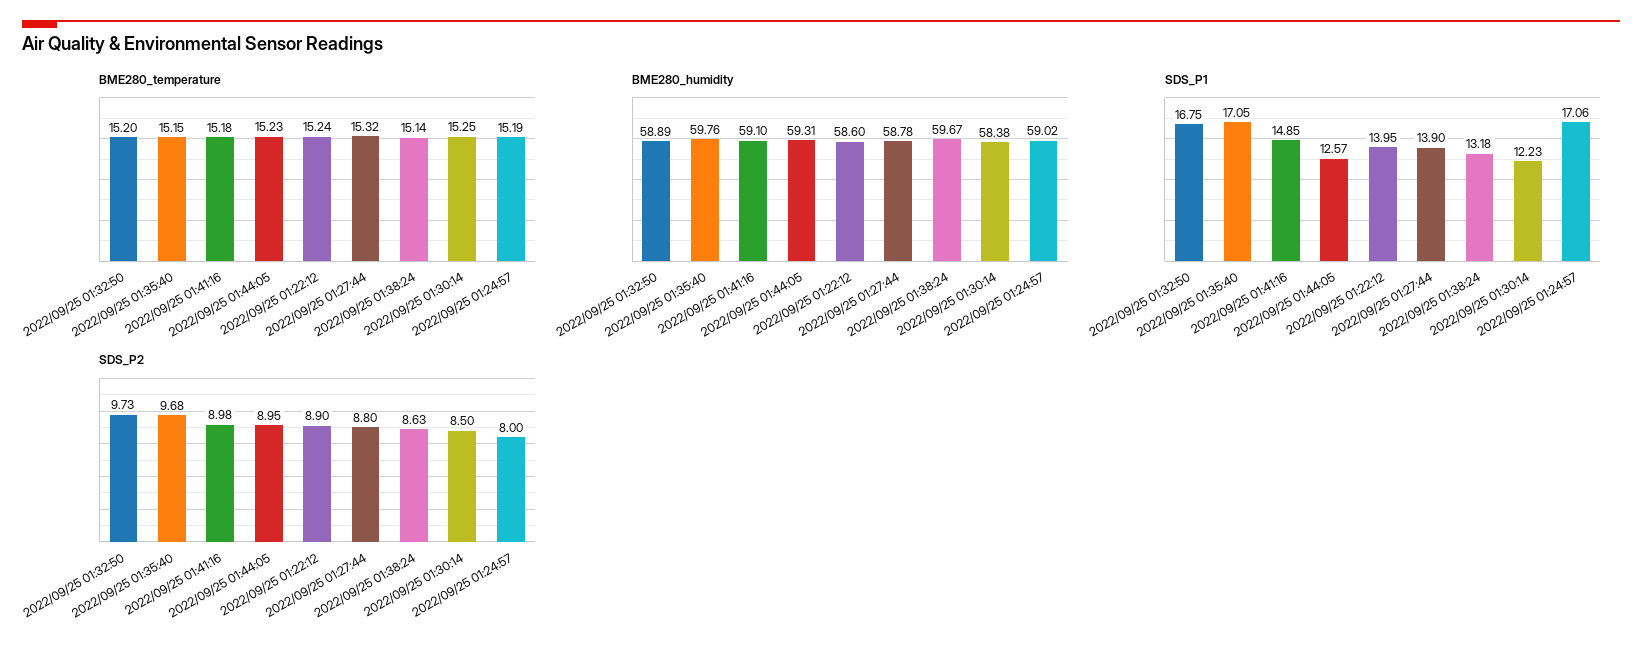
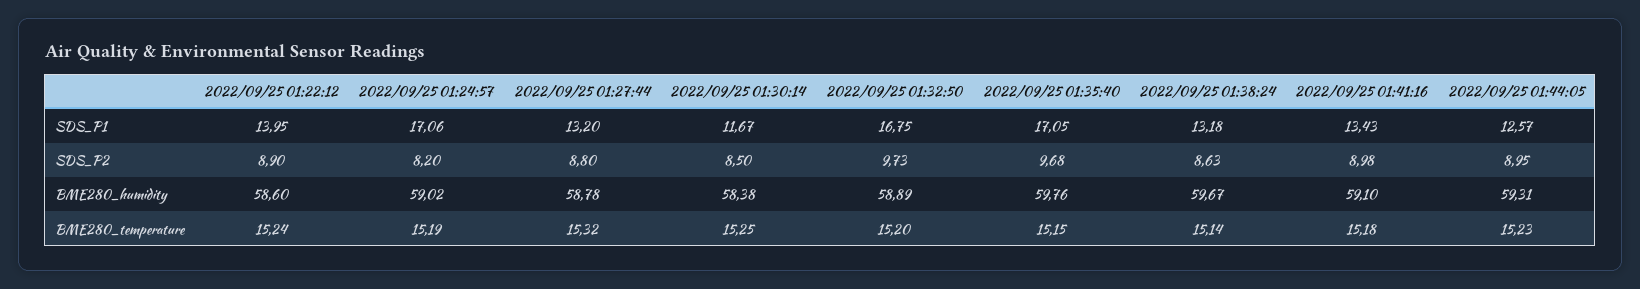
SDS_P1, 2022/09/25 01:41:16: 14.85 -> 13.43
SDS_P1, 2022/09/25 01:27:44: 13.9 -> 13.2
SDS_P1, 2022/09/25 01:30:14: 12.23 -> 11.67
SDS_P2, 2022/09/25 01:24:57: 8 -> 8.2

